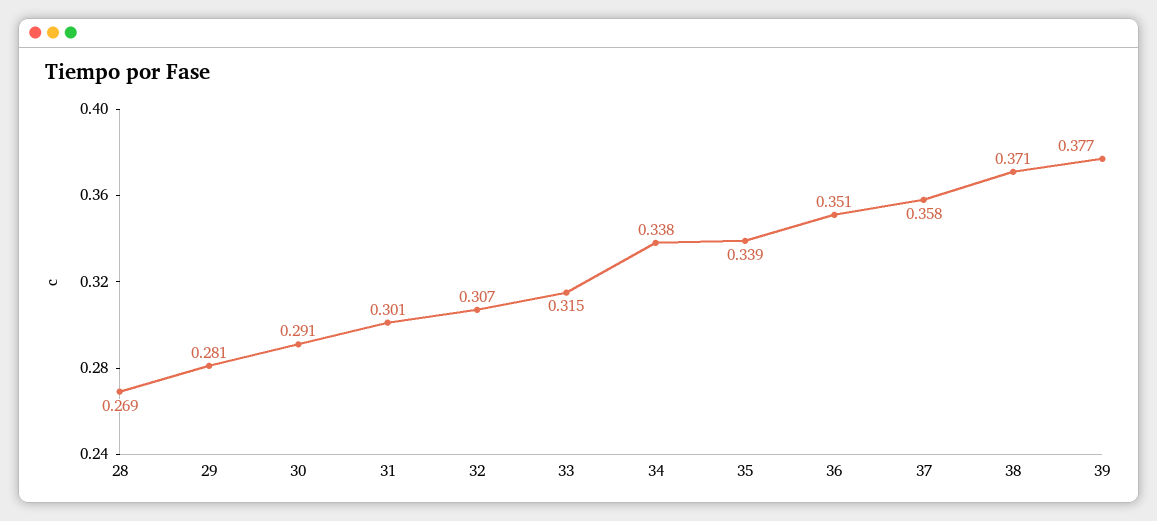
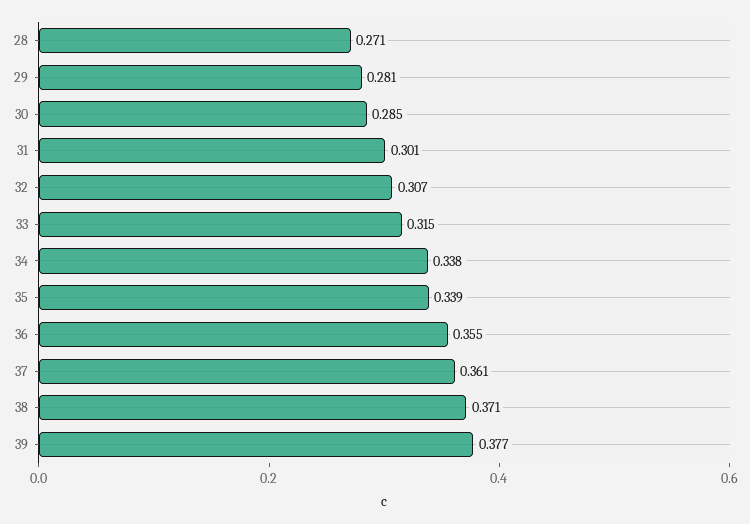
28: 0.269 -> 0.271
30: 0.291 -> 0.285
36: 0.351 -> 0.355
37: 0.358 -> 0.361

